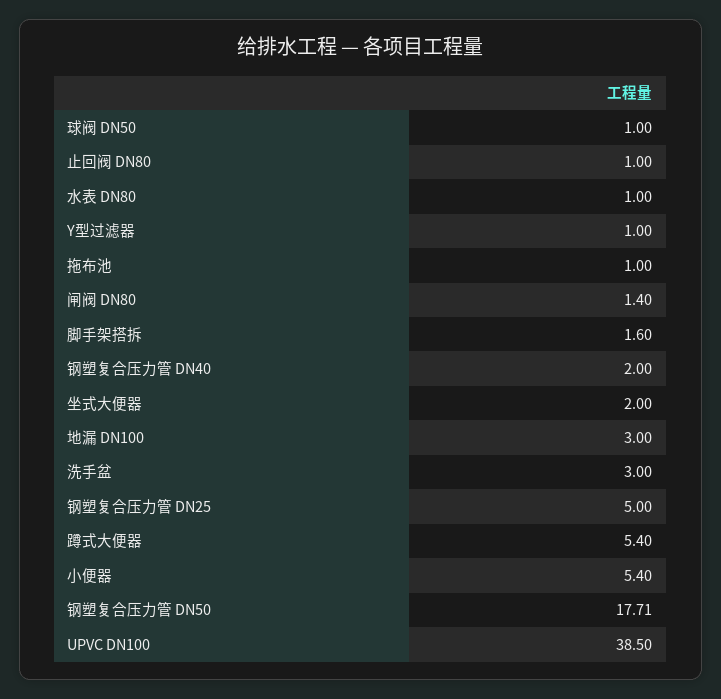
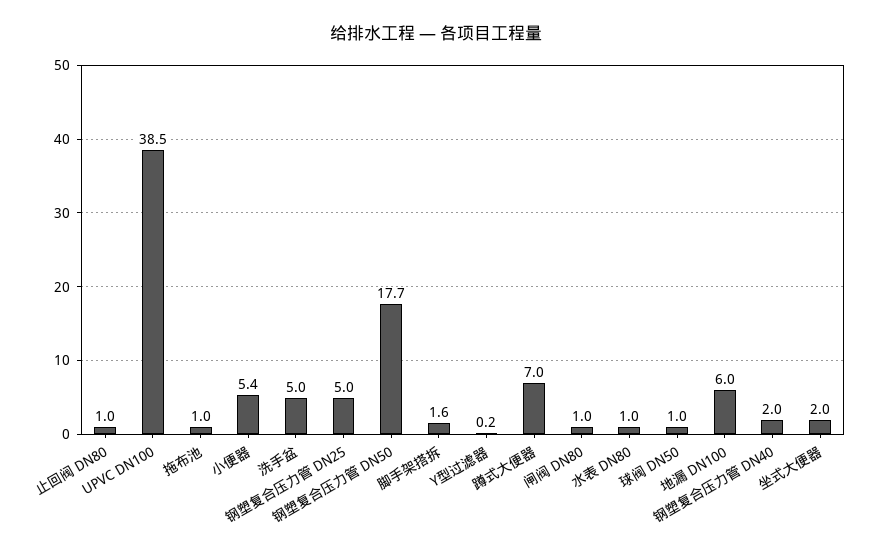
Y型过滤器: 1 -> 0.2
闸阀 DN80: 1.4 -> 1
地漏 DN100: 3 -> 6
洗手盆: 3 -> 5
蹲式大便器: 5.4 -> 7

